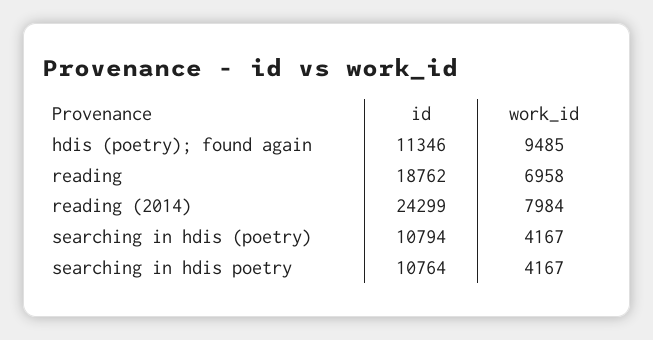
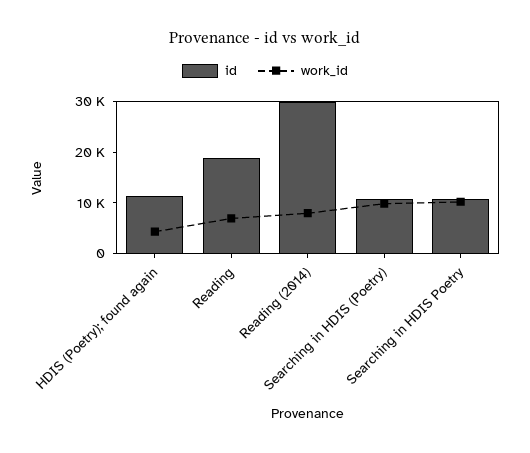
work_id, hdis (poetry); found again: 9485 -> 4000
id, reading (2014): 24299 -> 30000
work_id, searching in hdis (poetry): 4167 -> 10000
work_id, searching in hdis poetry: 4167 -> 10000

